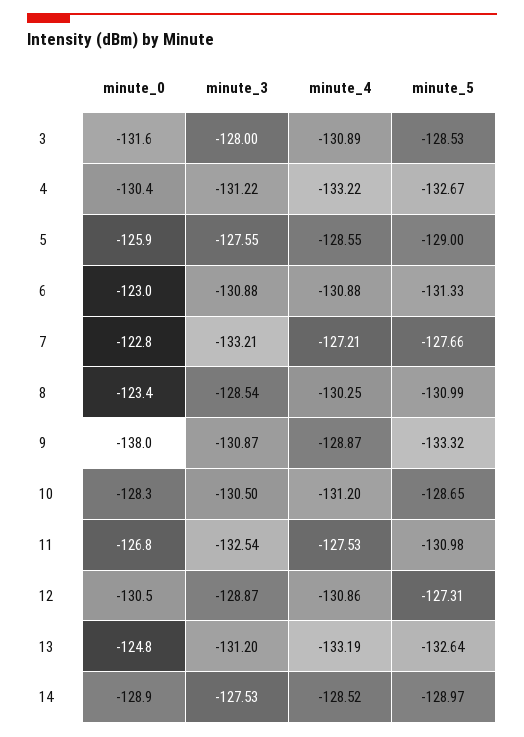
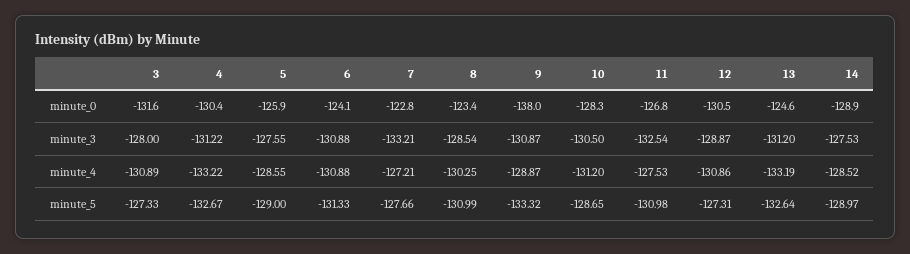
minute_5, 3: -128.53 -> -127.33
minute_0, 6: -123 -> -124.1
minute_0, 13: -124.8 -> -124.6

